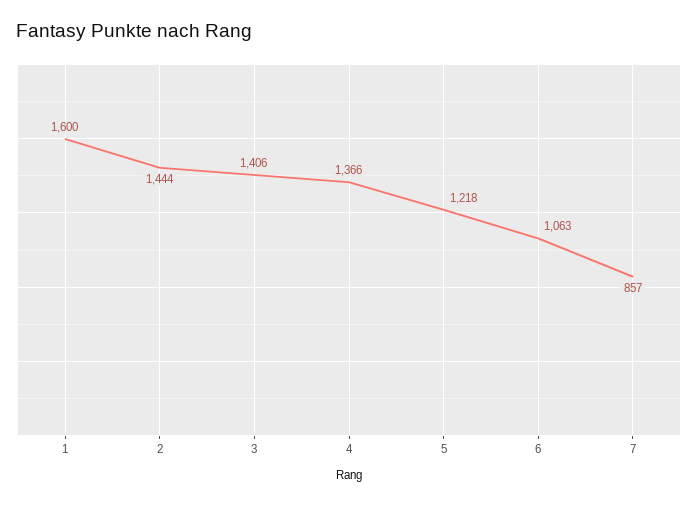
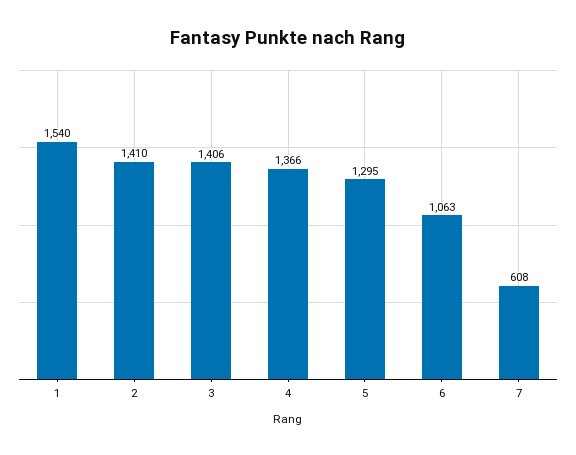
1: 1600 -> 1540
2: 1444 -> 1410
5: 1218 -> 1295
7: 857 -> 608

